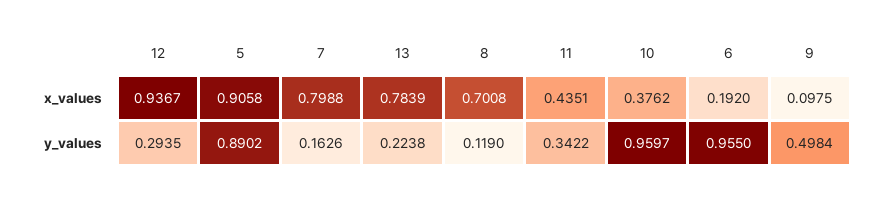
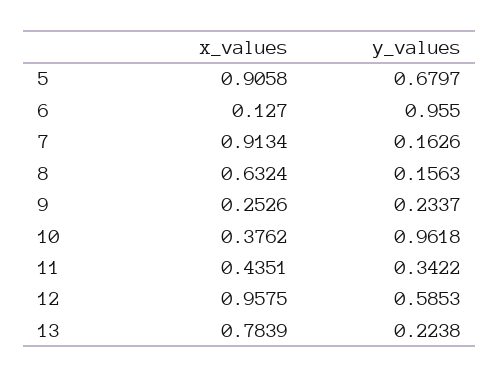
12, x_values: 0.9367 -> 0.9575
7, x_values: 0.7988 -> 0.9134
8, x_values: 0.7008 -> 0.6324
6, x_values: 0.192 -> 0.127
9, x_values: 0.0975 -> 0.2526
12, y_values: 0.2935 -> 0.5853
5, y_values: 0.8902 -> 0.6797
8, y_values: 0.119 -> 0.1563
10, y_values: 0.9597 -> 0.9618
9, y_values: 0.4984 -> 0.2337

